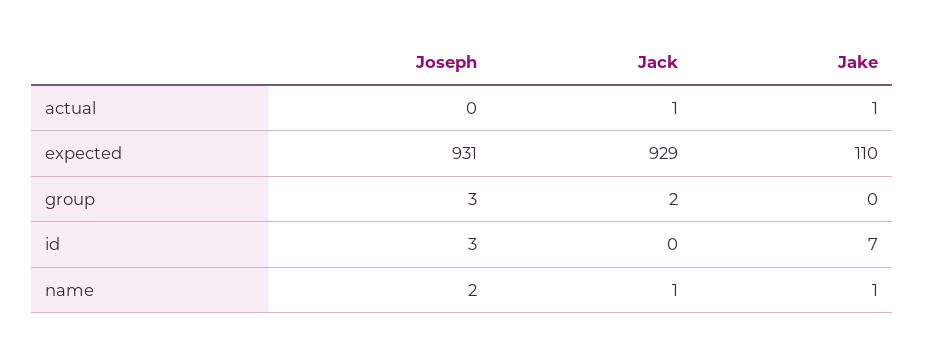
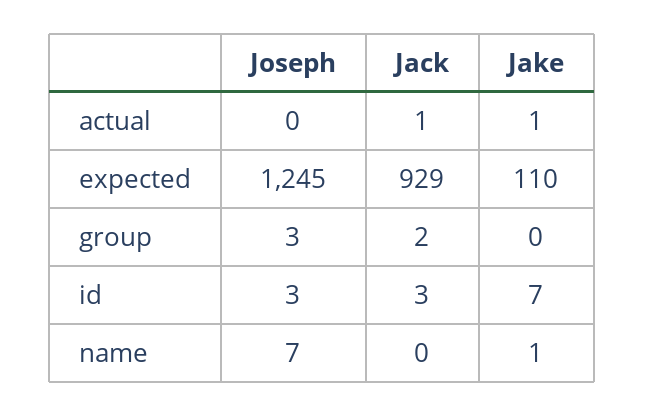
Joseph, expected: 931 -> 1245
Jack, id: 0 -> 3
Joseph, name: 2 -> 7
Jack, name: 1 -> 0

